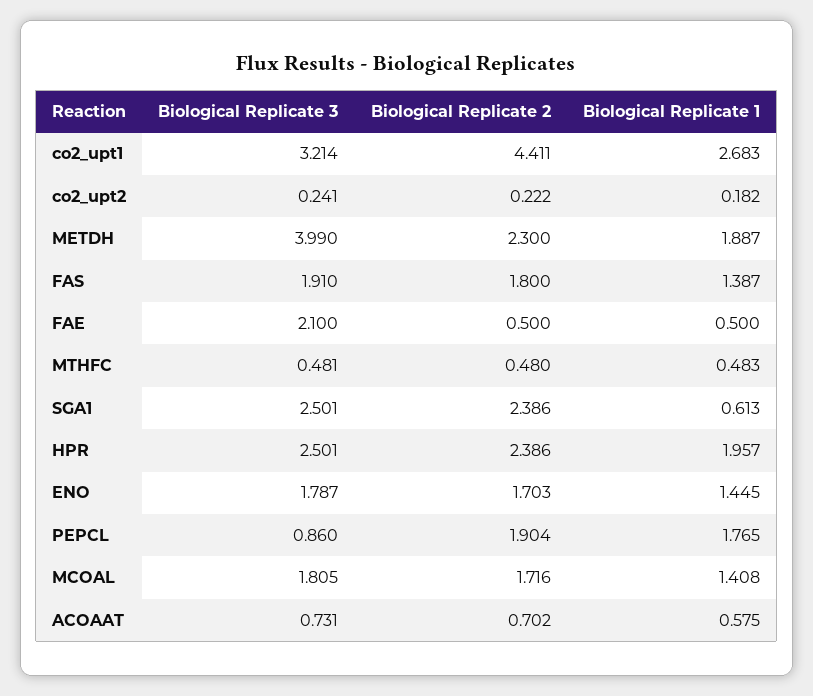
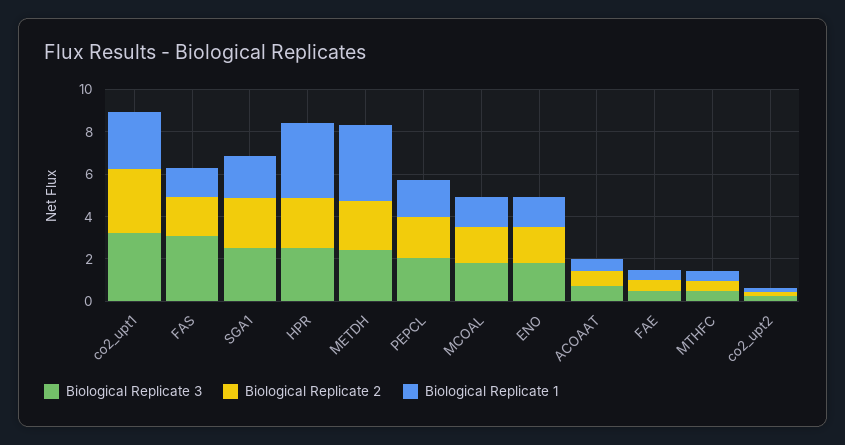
Biological Replicate 2, co2_upt1: 4.411 -> 3
Biological Replicate 3, METDH: 3.99 -> 2.5
Biological Replicate 1, METDH: 1.887 -> 3.5
Biological Replicate 3, FAS: 1.91 -> 3
Biological Replicate 3, FAE: 2.1 -> 0.5
Biological Replicate 1, SGA1: 0.613 -> 2
Biological Replicate 1, HPR: 1.957 -> 3.5
Biological Replicate 3, PEPCL: 0.86 -> 2

